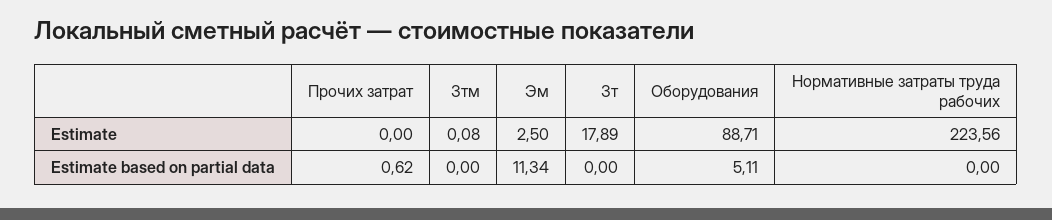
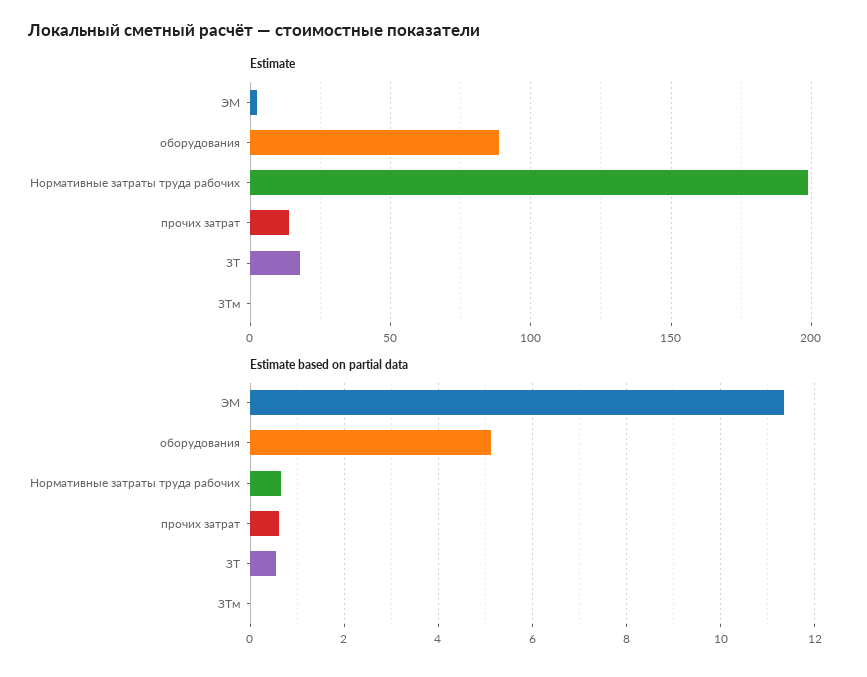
Estimate, Прочих затрат: 0 -> 15
Estimate, Нормативные затраты труда рабочих: 223.56 -> 200
Estimate based on partial data, Зт: 0 -> 0.6
Estimate based on partial data, Нормативные затраты труда рабочих: 0 -> 0.6

